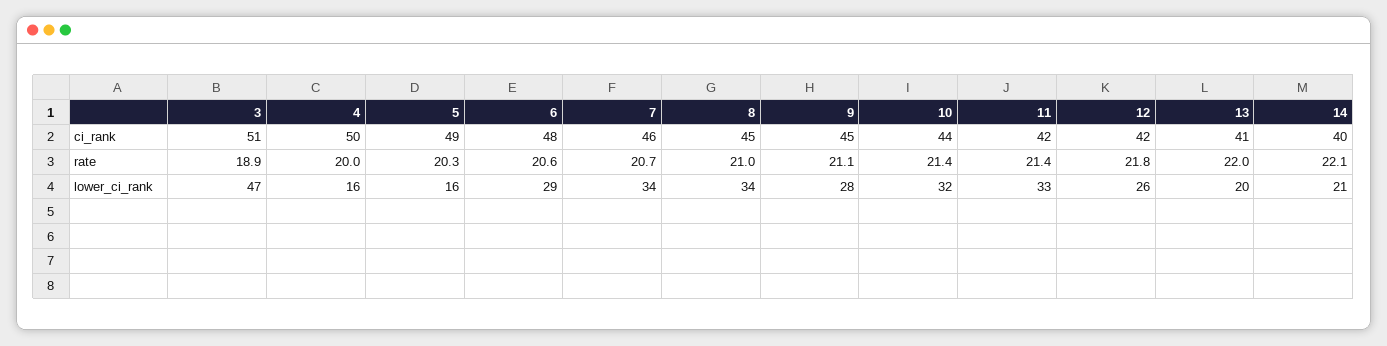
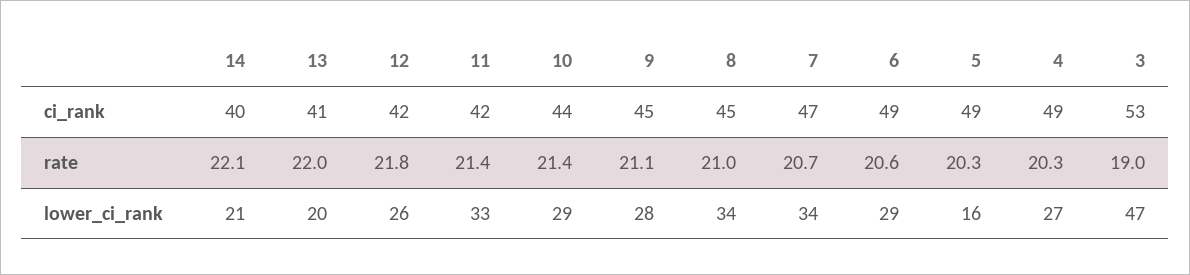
3, ci_rank: 51 -> 53
4, ci_rank: 50 -> 49
6, ci_rank: 48 -> 49
7, ci_rank: 46 -> 47
3, rate: 18.9 -> 19
4, rate: 20 -> 20.3
4, lower_ci_rank: 16 -> 27
10, lower_ci_rank: 32 -> 29

